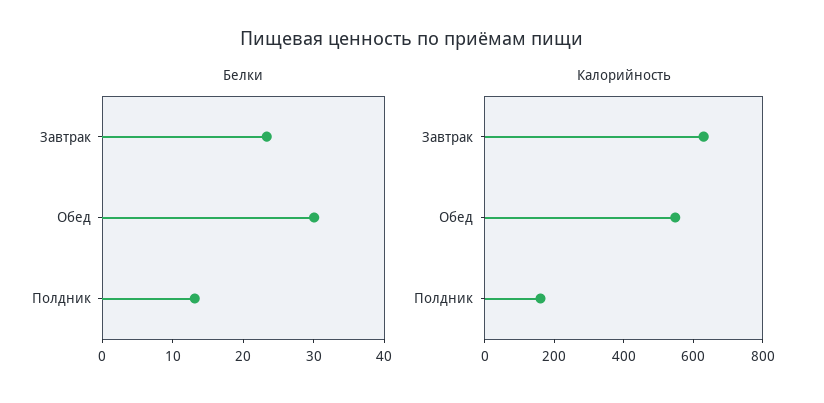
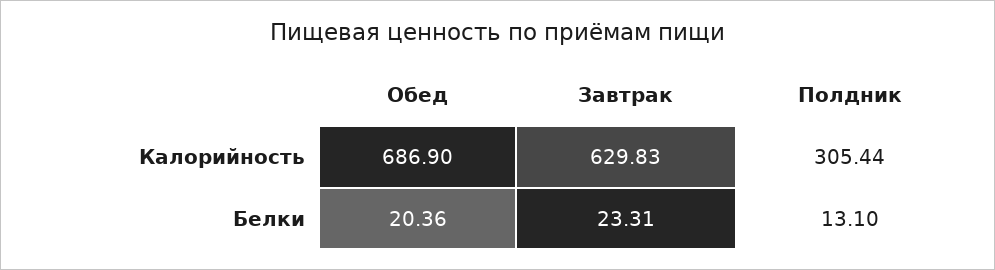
Белки, Обед: 30 -> 20.36
Калорийность, Обед: 550 -> 686.9
Калорийность, Полдник: 150 -> 305.44

